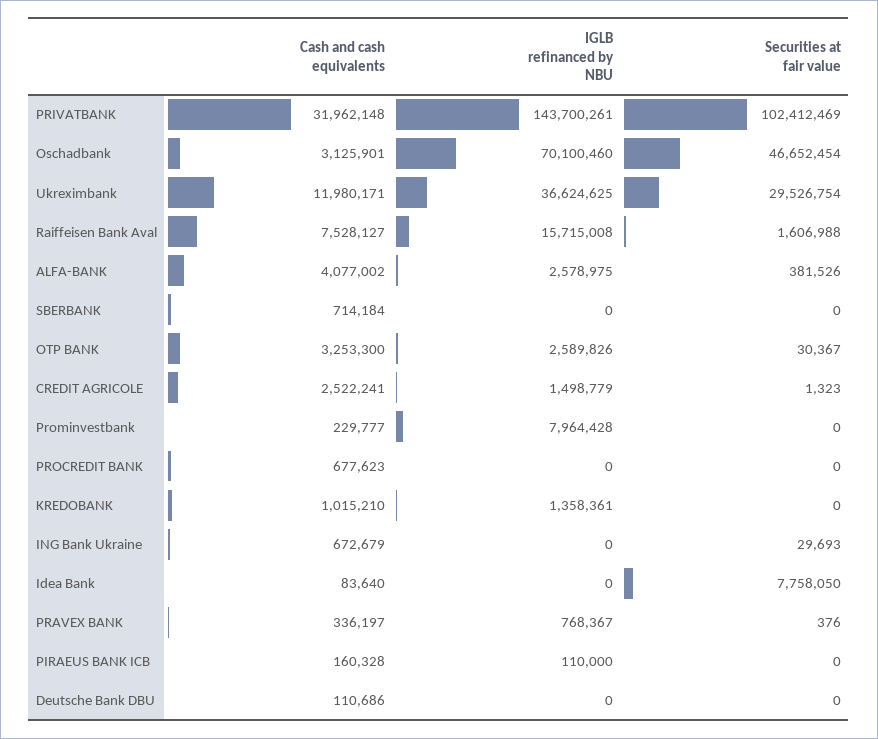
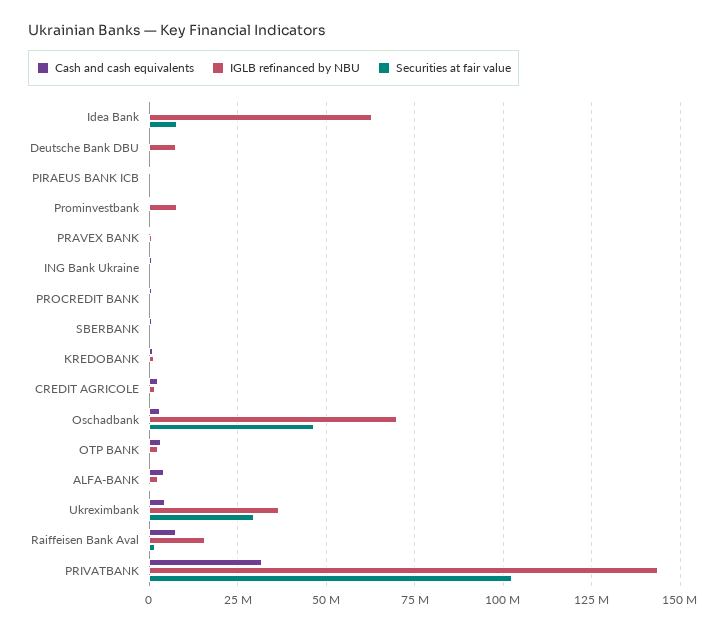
Cash and cash equivalents, Ukreximbank: 11980171 -> 5000000
IGLB refinanced by NBU, Idea Bank: 0 -> 62500000
IGLB refinanced by NBU, Deutsche Bank DBU: 0 -> 7500000

